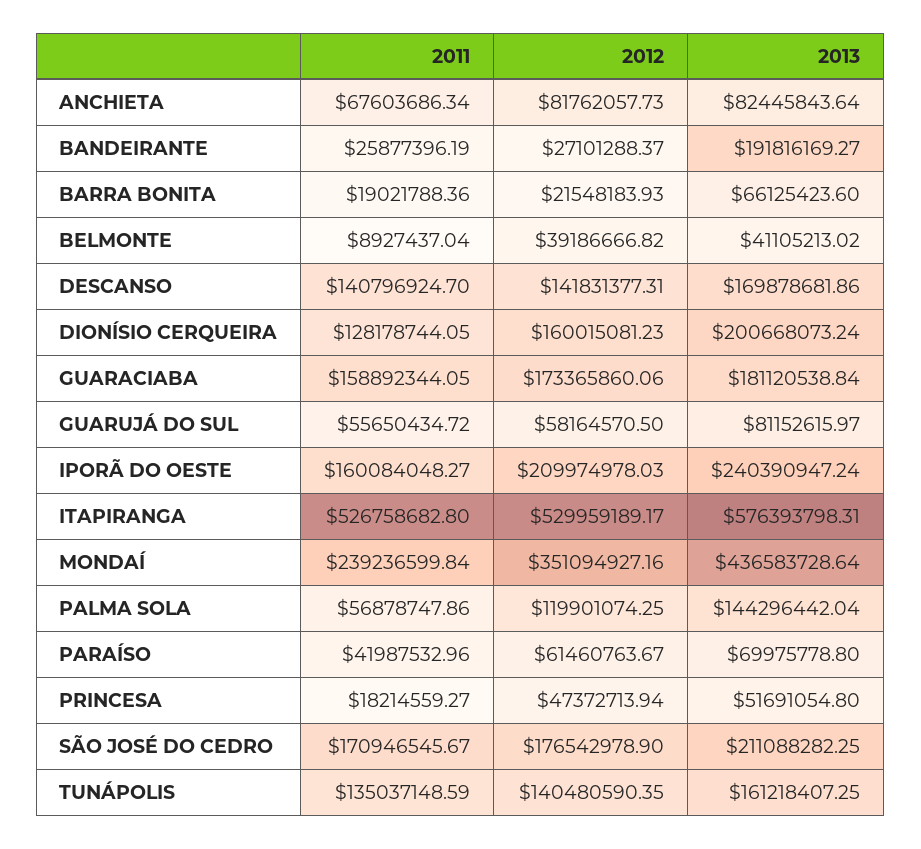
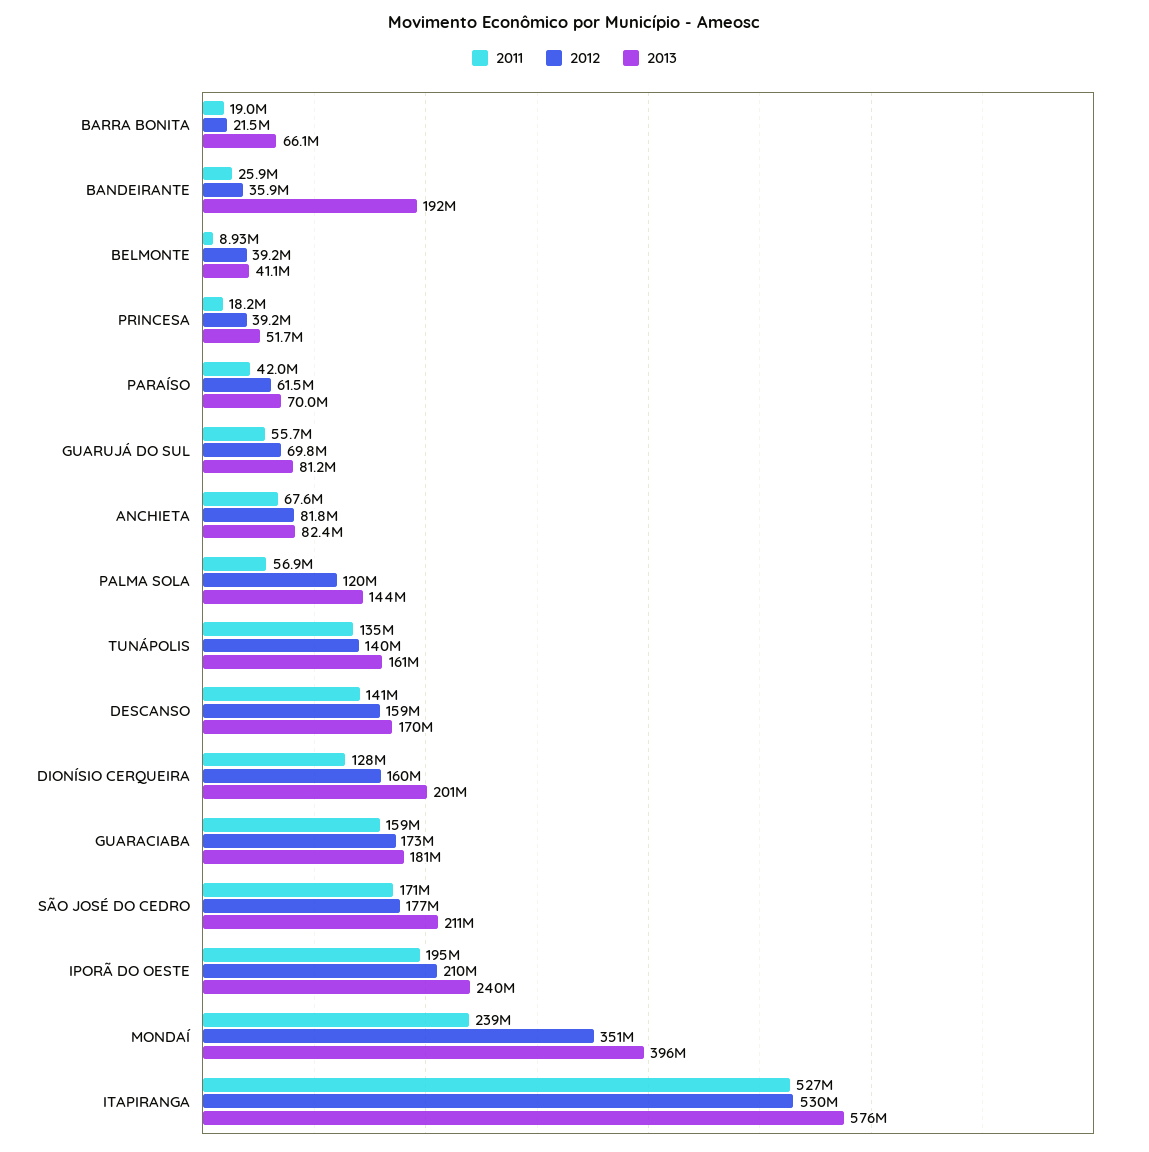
2012, BANDEIRANTE: 27101288.37 -> 35900000
2012, DESCANSO: 141831377.31 -> 159000000
2012, GUARUJÁ DO SUL: 58164570.5 -> 69800000
2011, IPORÃ DO OESTE: 160084048.27 -> 195000000
2013, MONDAÍ: 436583728.64 -> 396000000
2012, PRINCESA: 47372713.94 -> 39200000

